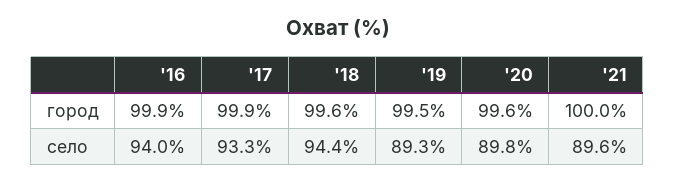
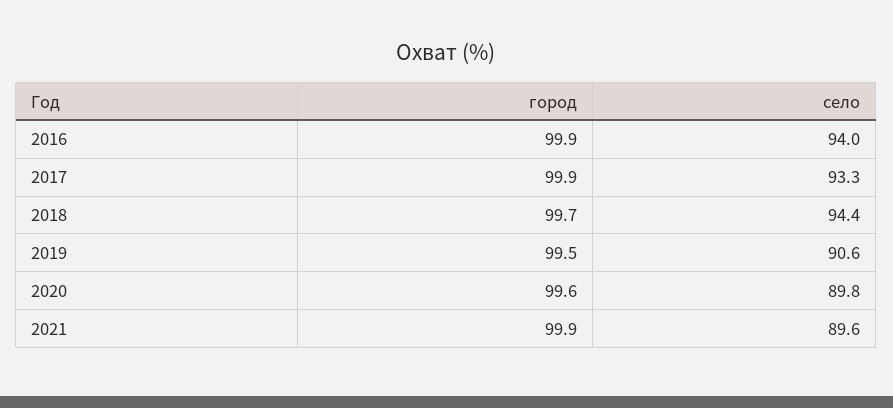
'18, город: 99.6 -> 99.7
'21, город: 100 -> 99.9
'19, село: 89.3 -> 90.6

